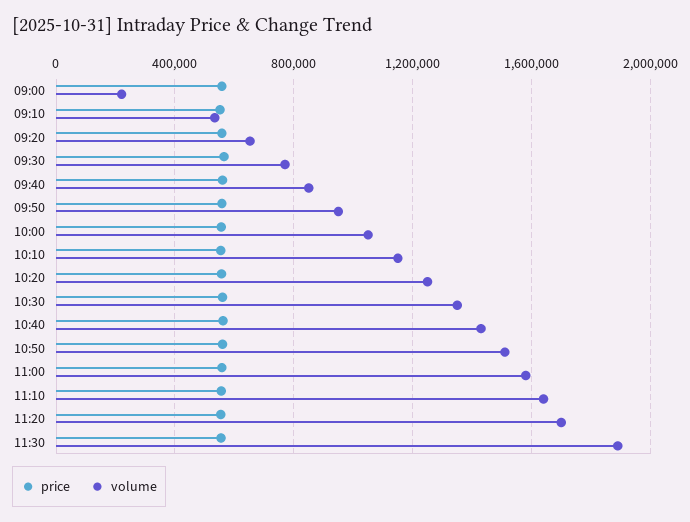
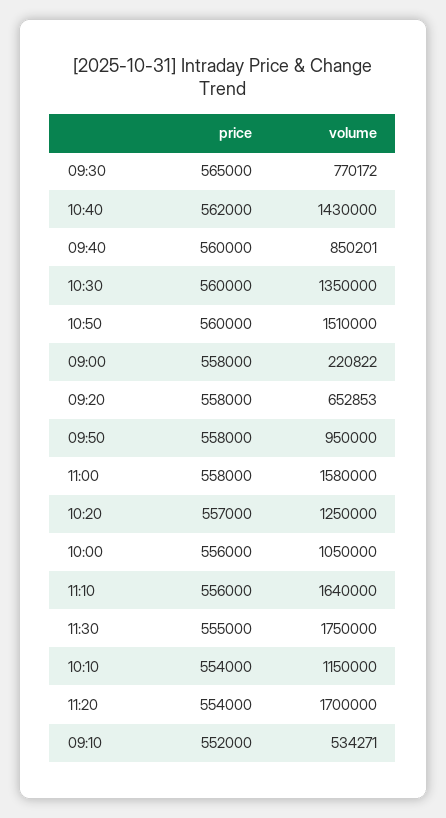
volume, 11:30: 1900000 -> 1750000

